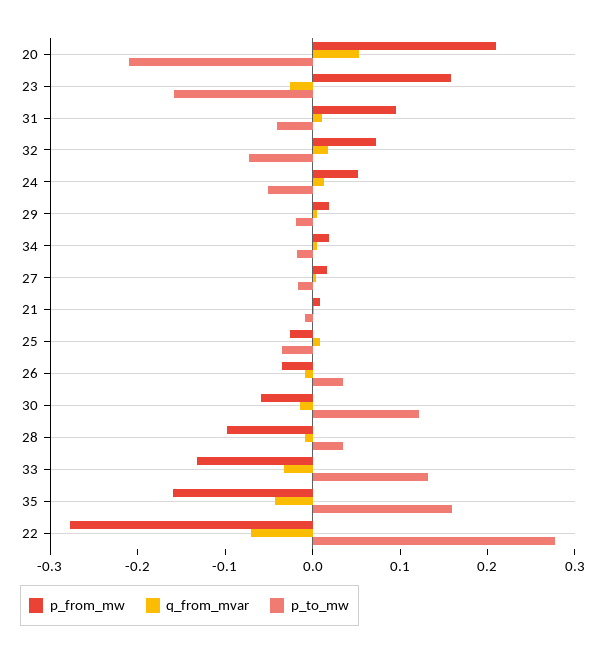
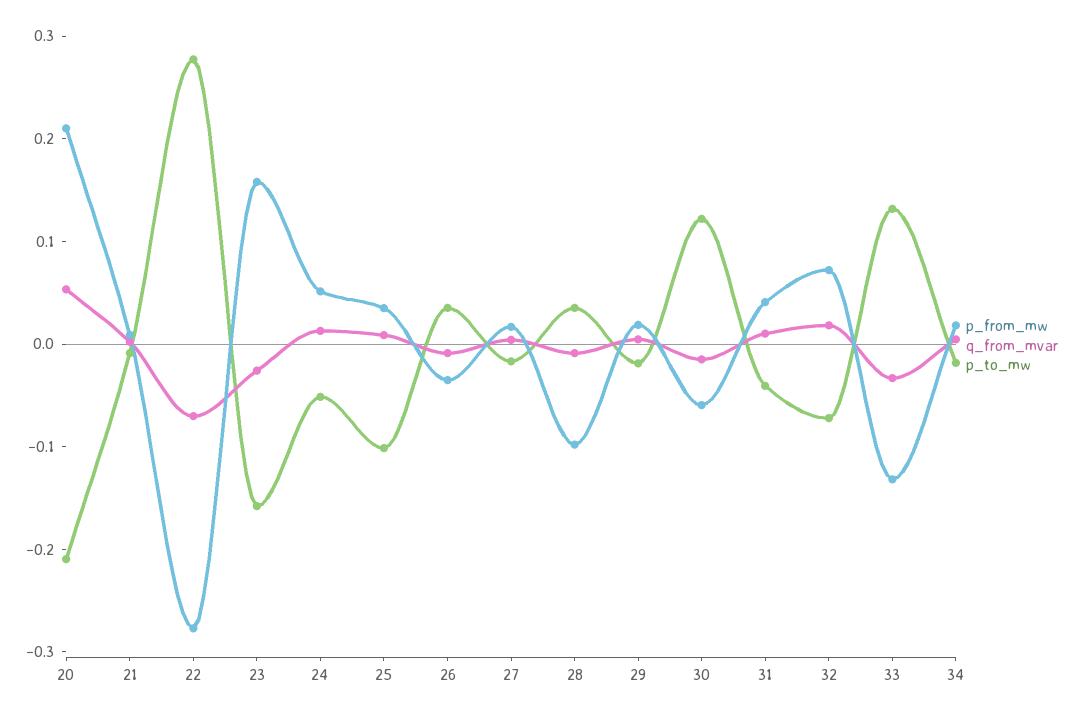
p_from_mw, 31: 0.1 -> 0.04
p_from_mw, 25: -0.02 -> 0.04
p_to_mw, 25: -0.04 -> -0.1
p_from_mw, 35: -0.16 -> none
q_from_mvar, 35: -0.04 -> none
p_to_mw, 35: 0.16 -> none

